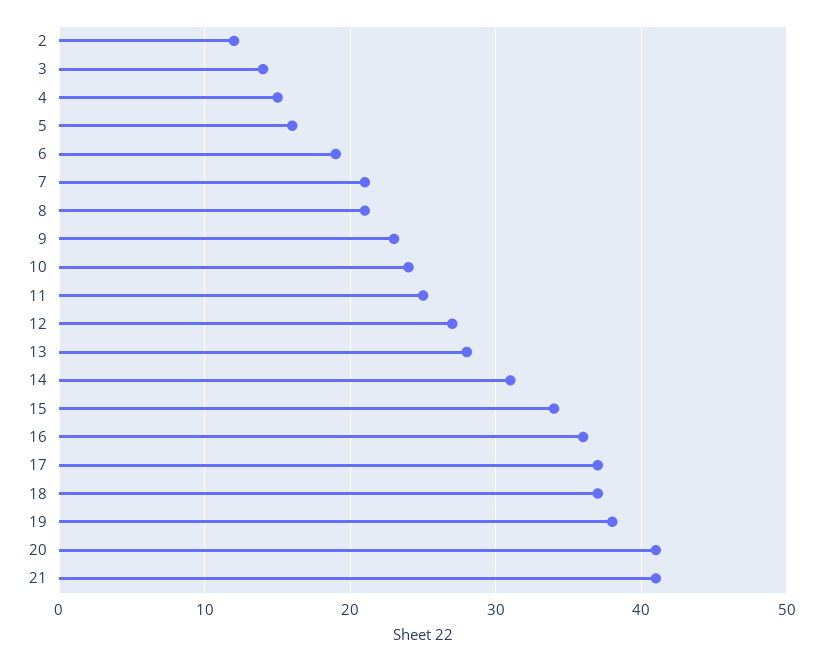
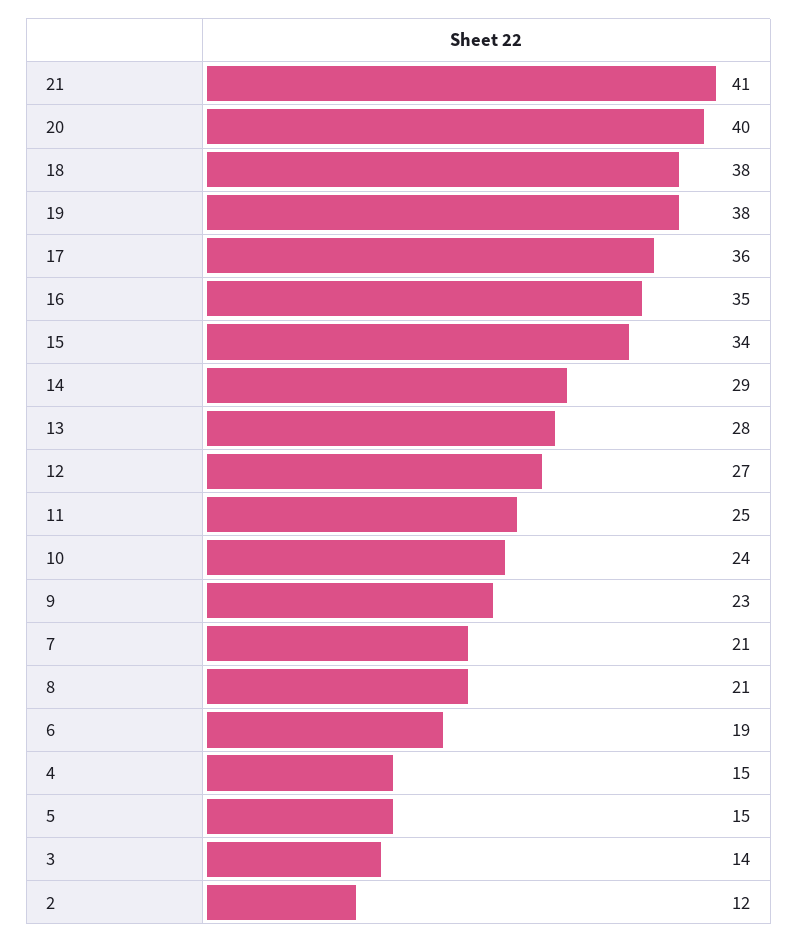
5: 16 -> 15
14: 31 -> 29
16: 36 -> 35
17: 37 -> 36
18: 37 -> 38
20: 41 -> 40

